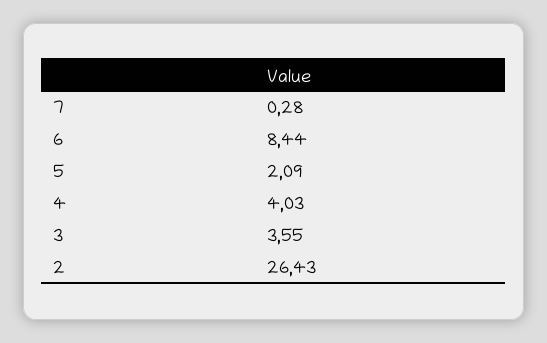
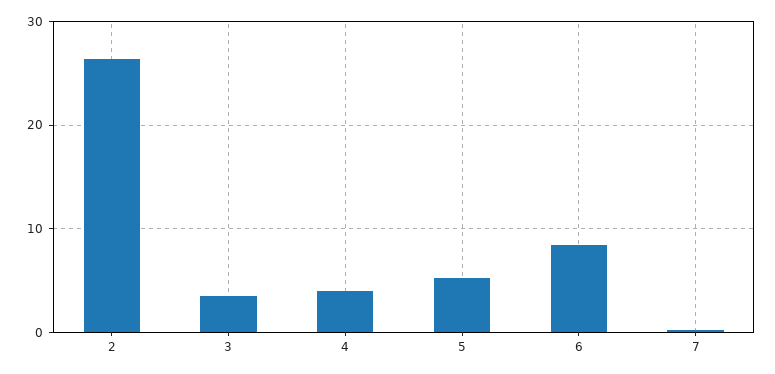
5: 2.09 -> 5

